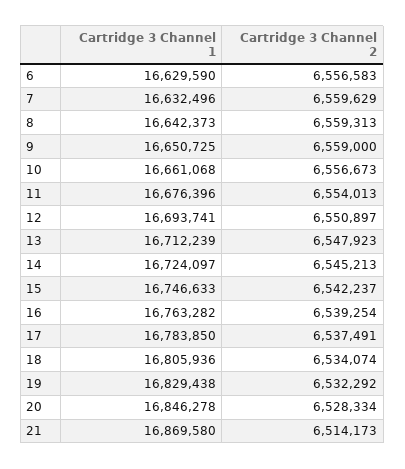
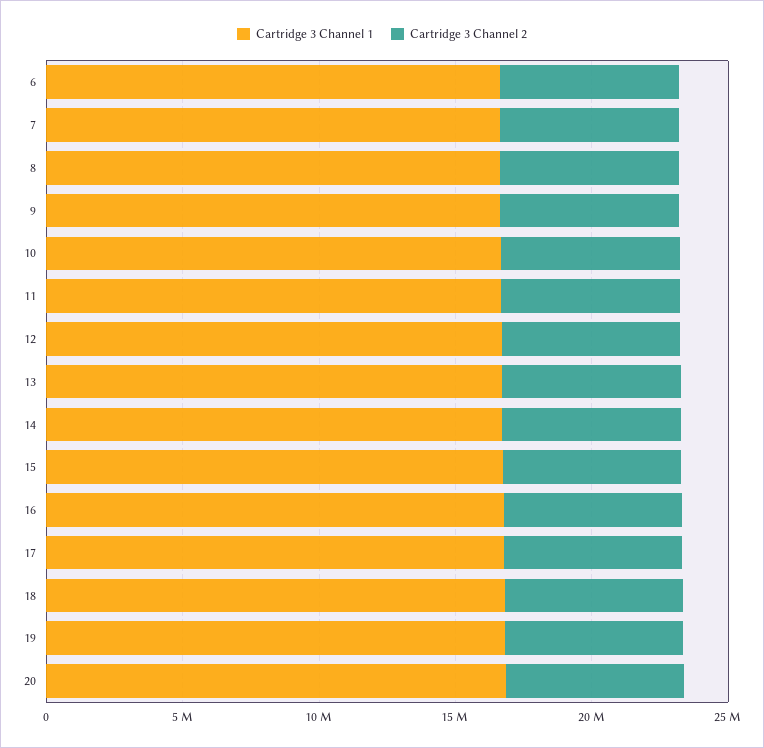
Cartridge 3 Channel 1, 21: 16869580 -> none
Cartridge 3 Channel 2, 21: 6514173 -> none

